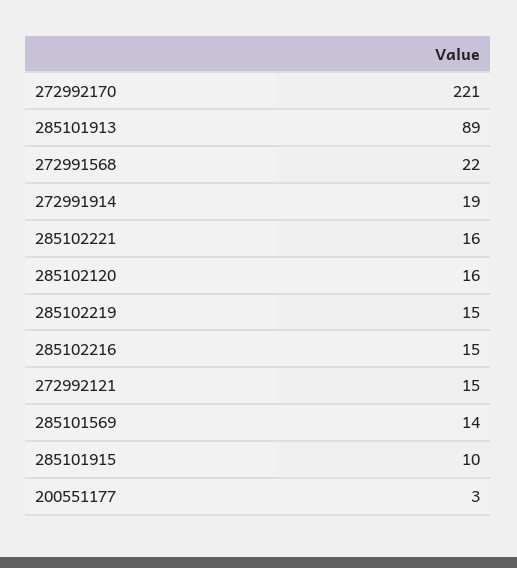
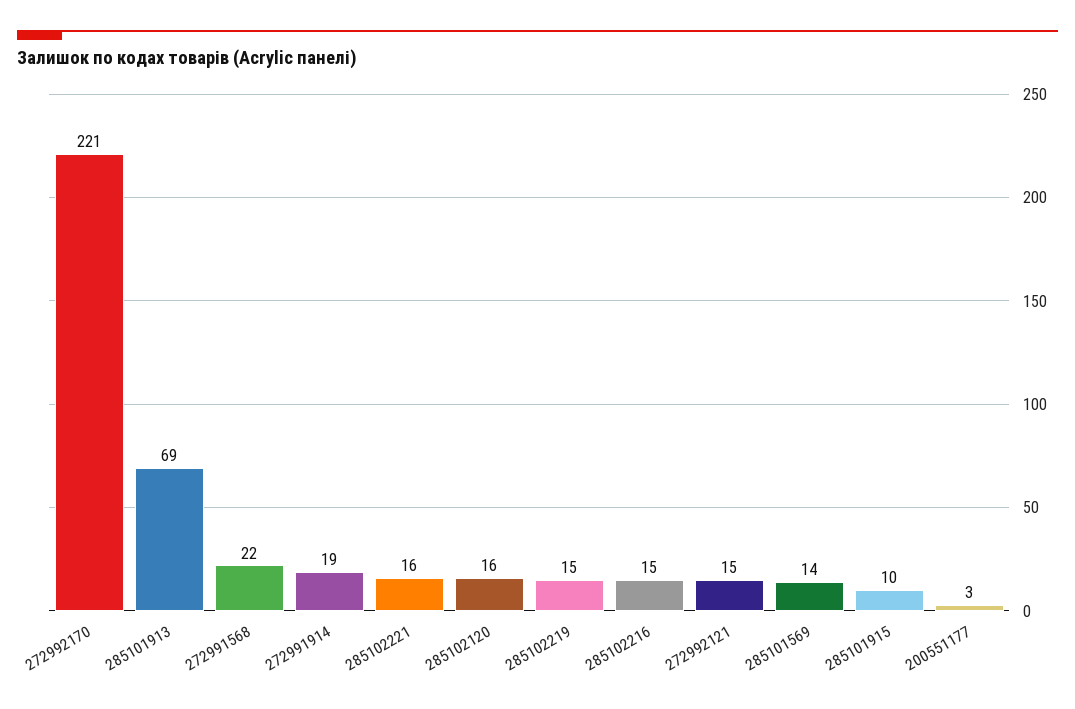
285101913: 89 -> 69

